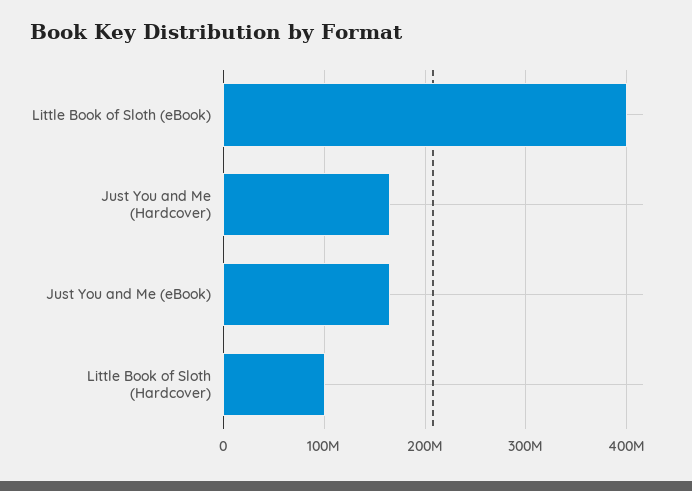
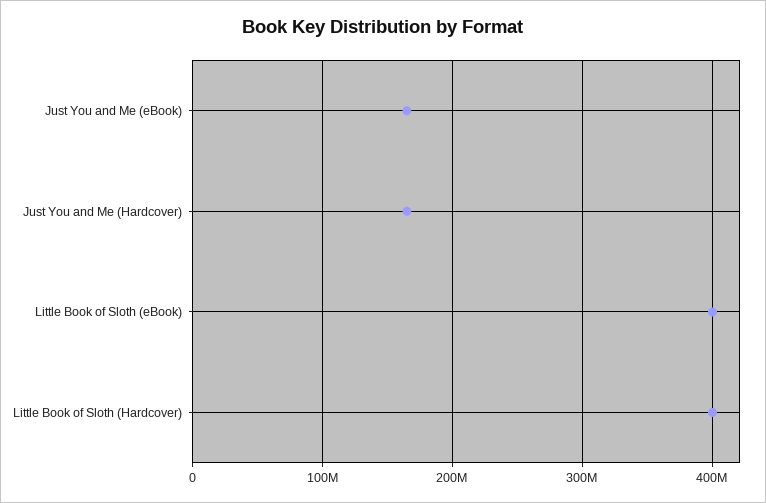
Little Book of Sloth (Hardcover): 100000000 -> 400000000

